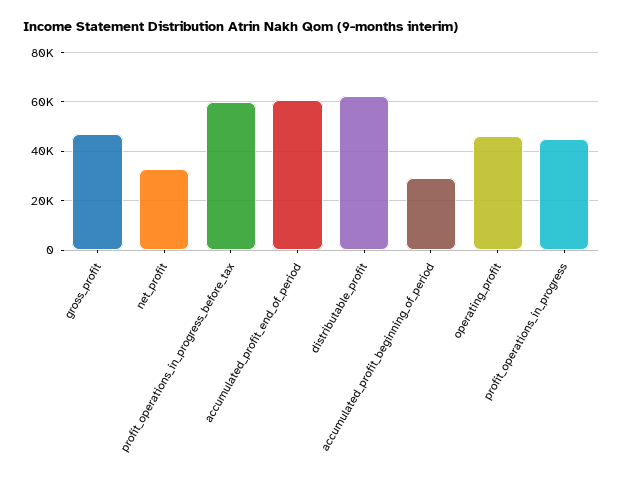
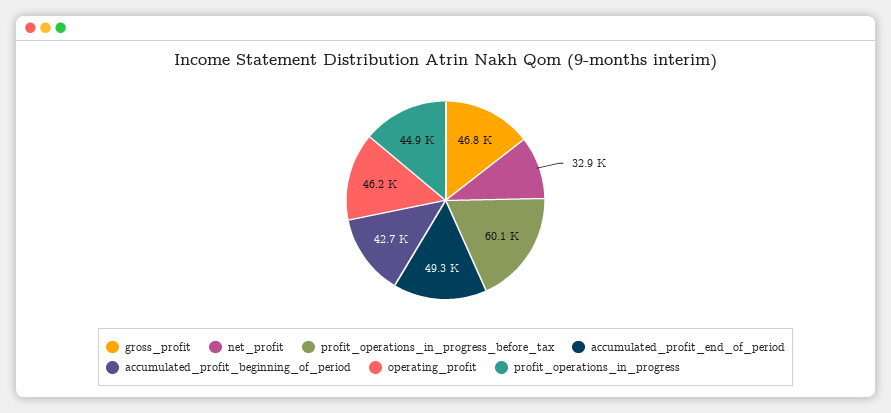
accumulated_profit_end_of_period: 60000 -> 49300
distributable_profit: 62500 -> none
accumulated_profit_beginning_of_period: 30000 -> 42700

